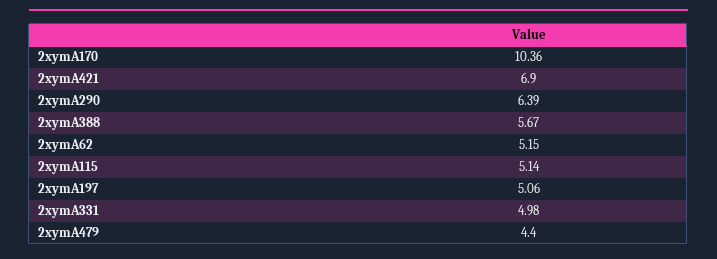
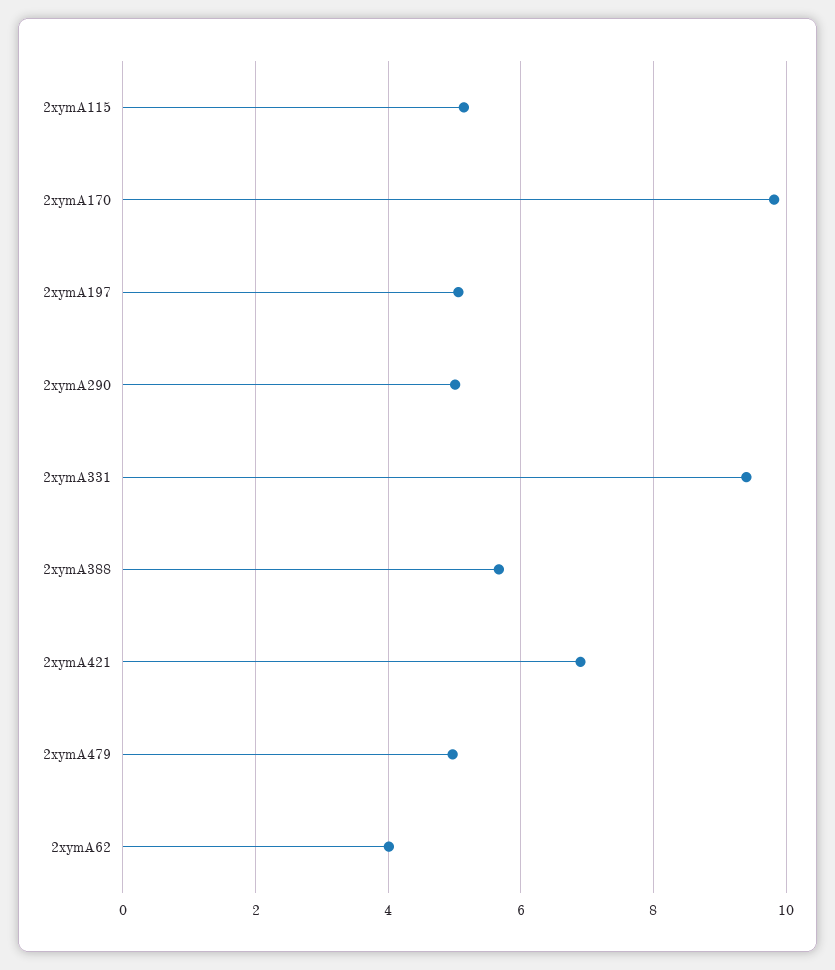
2xymA170: 10.36 -> 9.8
2xymA290: 6.39 -> 5
2xymA62: 5.15 -> 4
2xymA331: 4.98 -> 9.4
2xymA479: 4.4 -> 5

